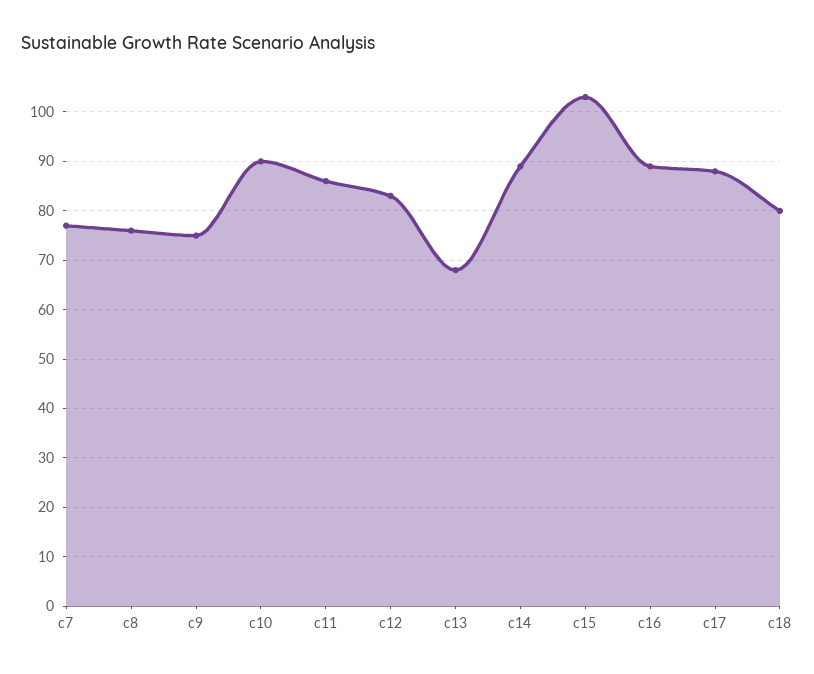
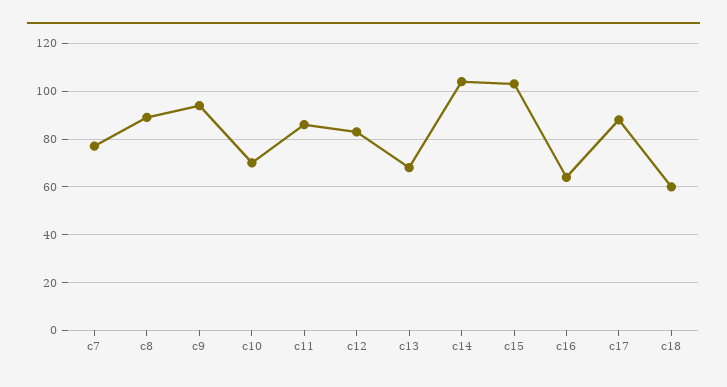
c8: 75 -> 90
c9: 75 -> 95
c10: 90 -> 70
c14: 90 -> 105
c16: 90 -> 65
c18: 80 -> 60

